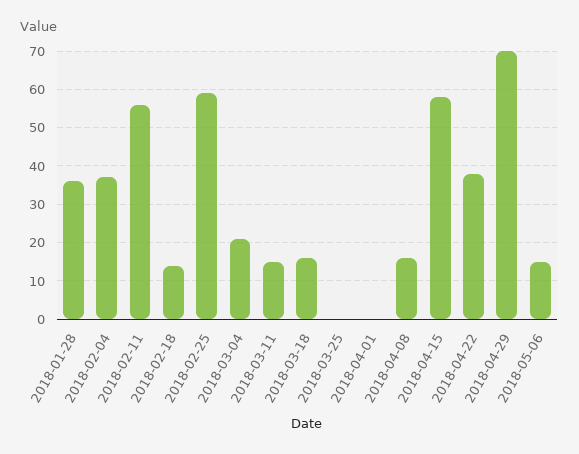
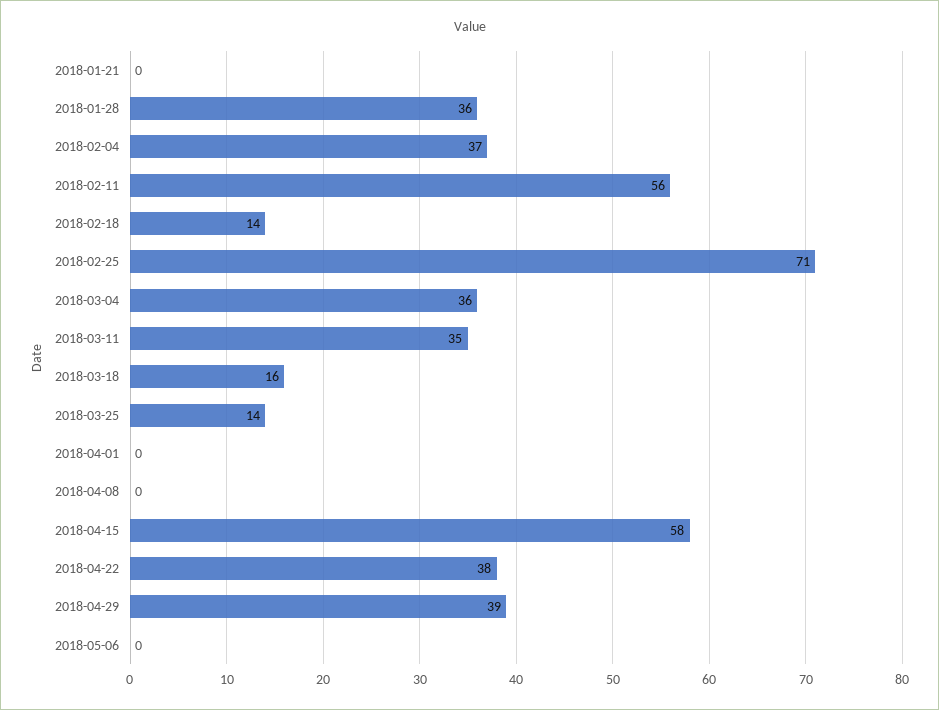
2018-02-25: 60 -> 71
2018-03-04: 20 -> 36
2018-03-11: 15 -> 35
2018-03-25: 0 -> 14
2018-04-08: 15 -> 0
2018-04-29: 70 -> 39
2018-05-06: 15 -> 0
2018-01-21: none -> 0

